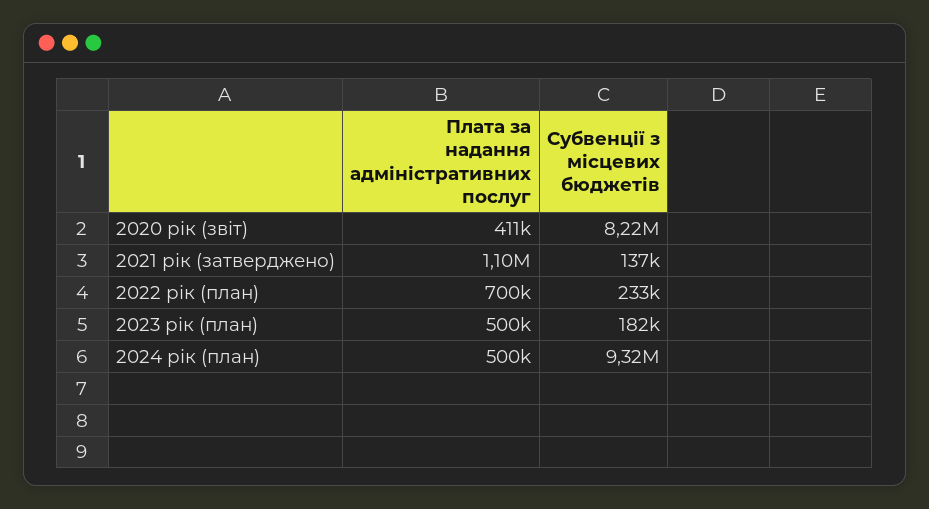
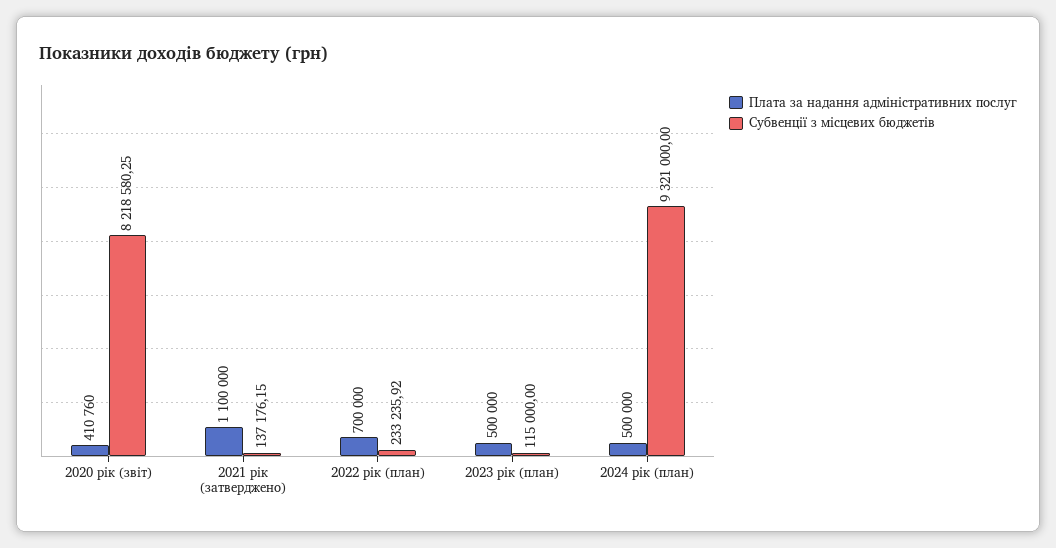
Субвенції з місцевих бюджетів, 2023 рік (план): 182000 -> 115000

